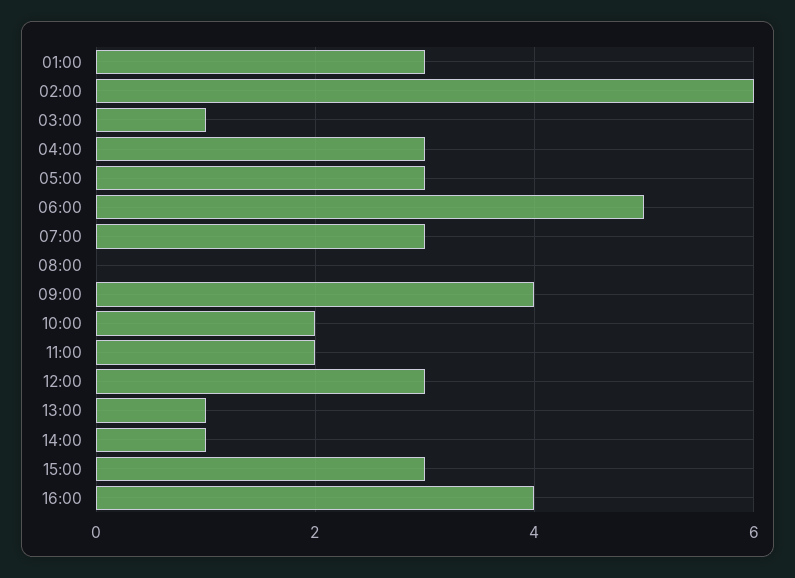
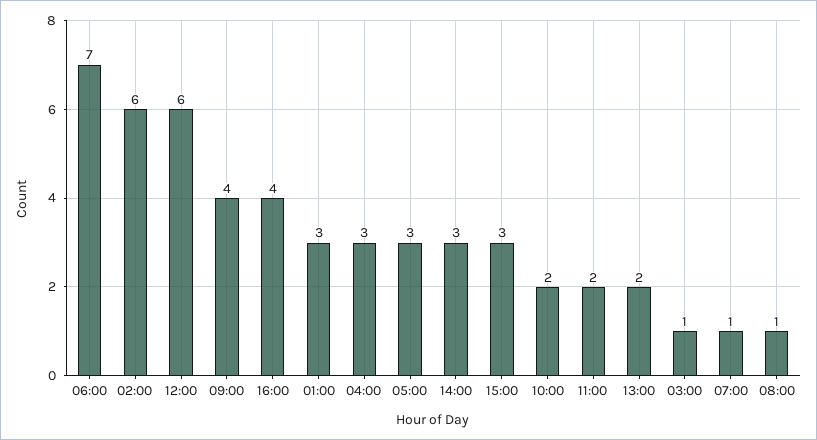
06:00: 5 -> 7
07:00: 3 -> 1
08:00: 0 -> 1
12:00: 3 -> 6
13:00: 1 -> 2
14:00: 1 -> 3

